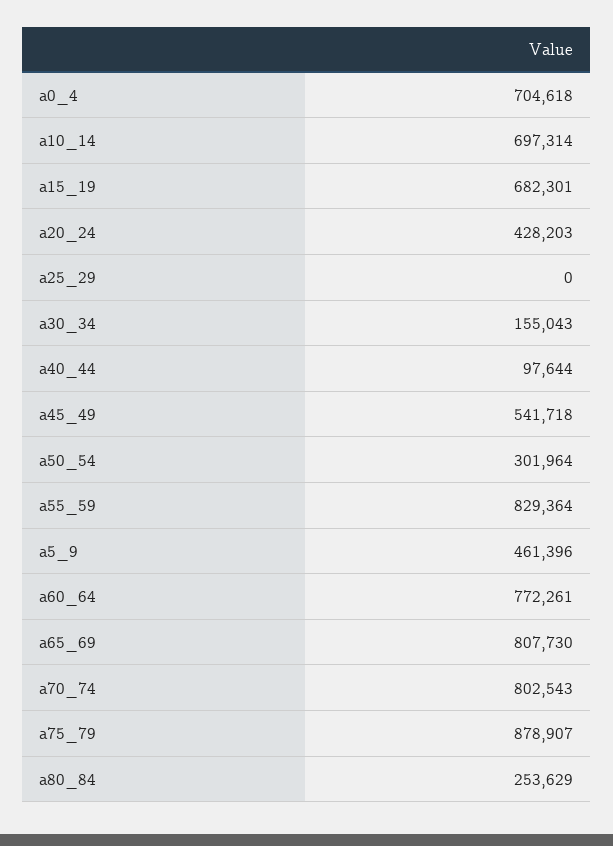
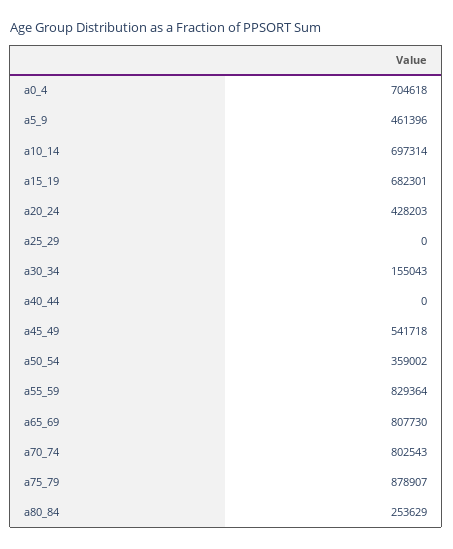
a40_44: 97644 -> 0
a50_54: 301964 -> 359002
a60_64: 772261 -> none

